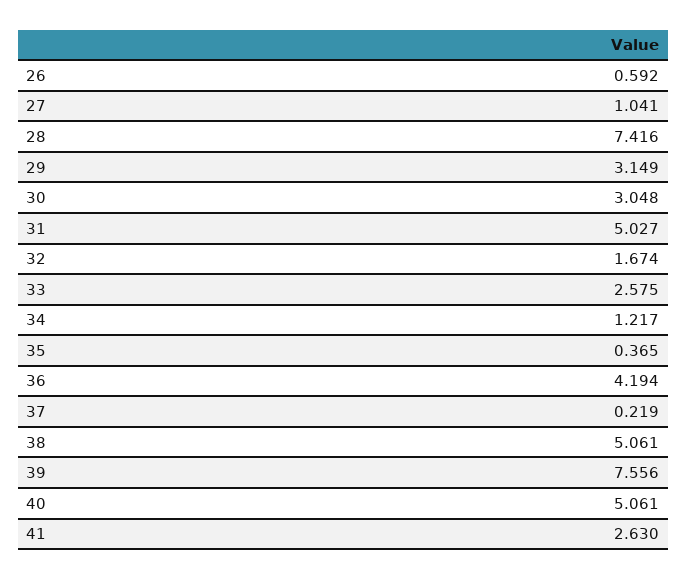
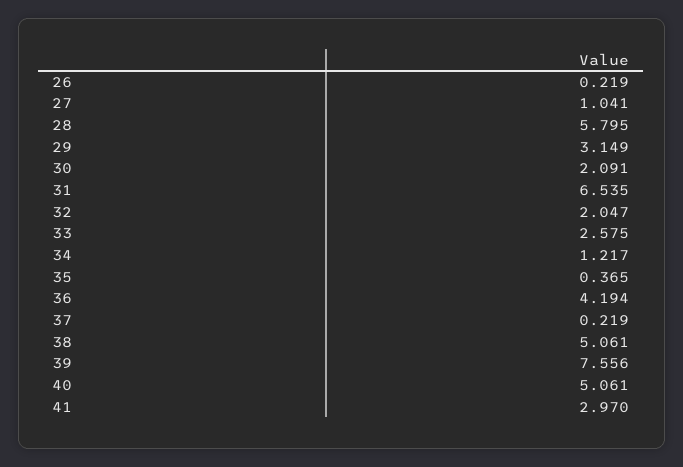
26: 0.592 -> 0.219
28: 7.416 -> 5.795
30: 3.048 -> 2.091
31: 5.027 -> 6.535
32: 1.674 -> 2.047
41: 2.63 -> 2.97

